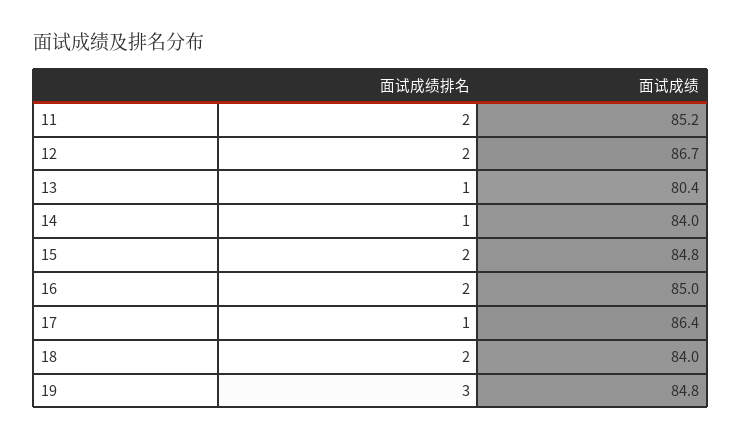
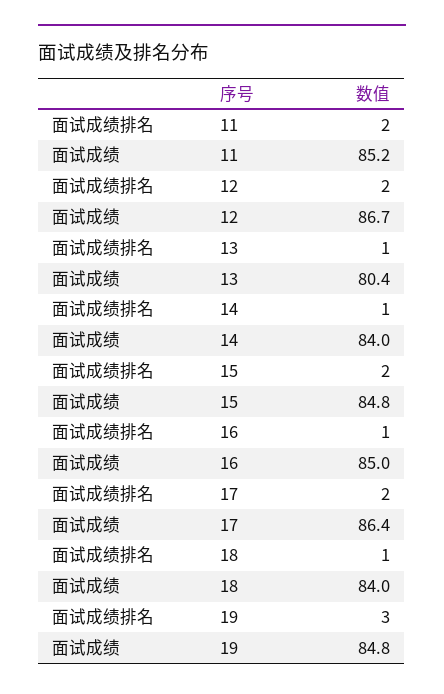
面试成绩排名, 16: 2 -> 1
面试成绩排名, 17: 1 -> 2
面试成绩排名, 18: 2 -> 1

